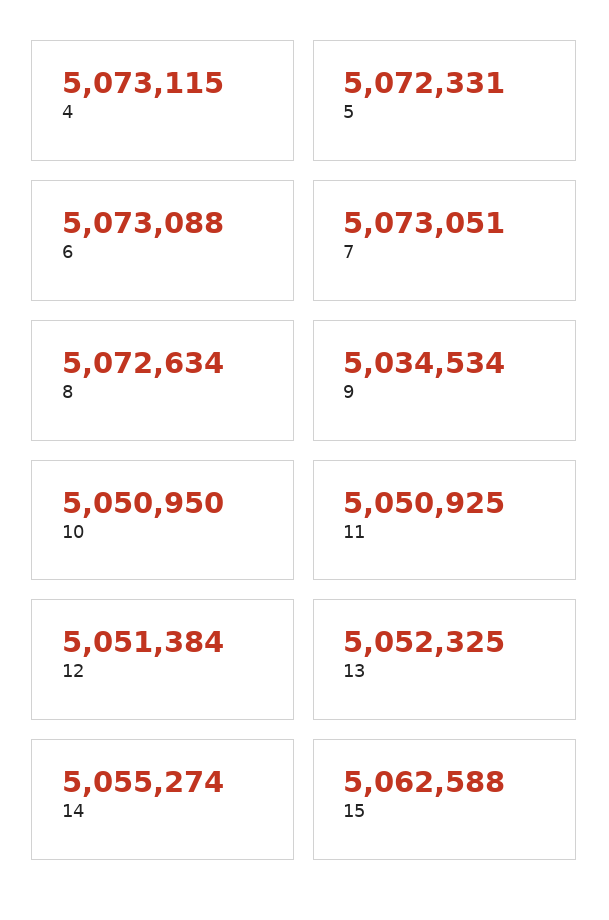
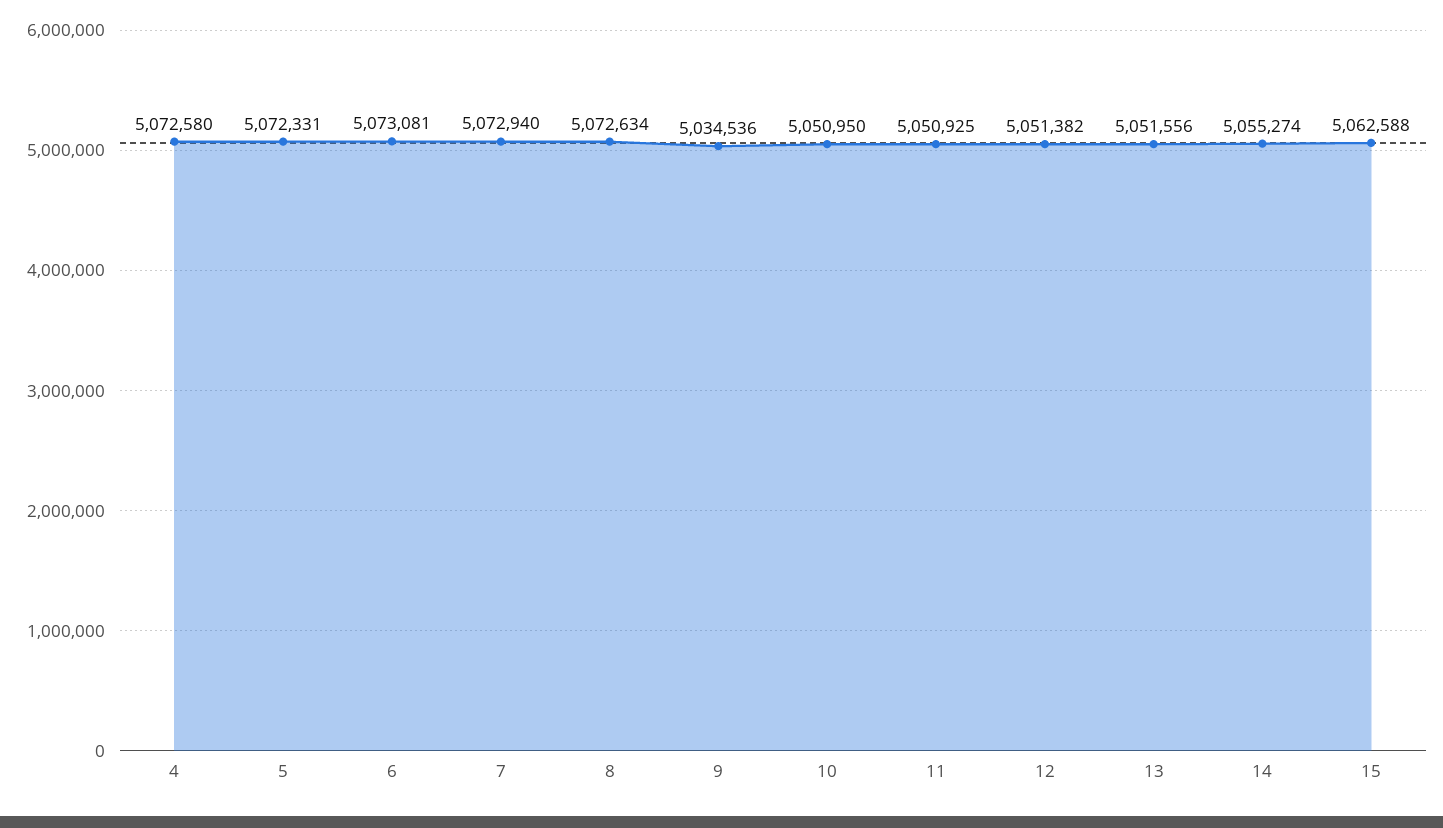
4: 5073115 -> 5072580
6: 5073088 -> 5073081
7: 5073051 -> 5072940
9: 5034534 -> 5034536
12: 5051384 -> 5051382
13: 5052325 -> 5051556

